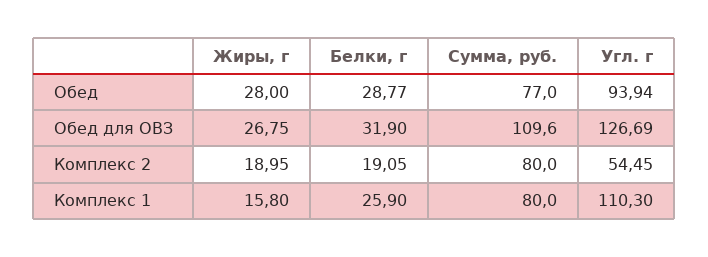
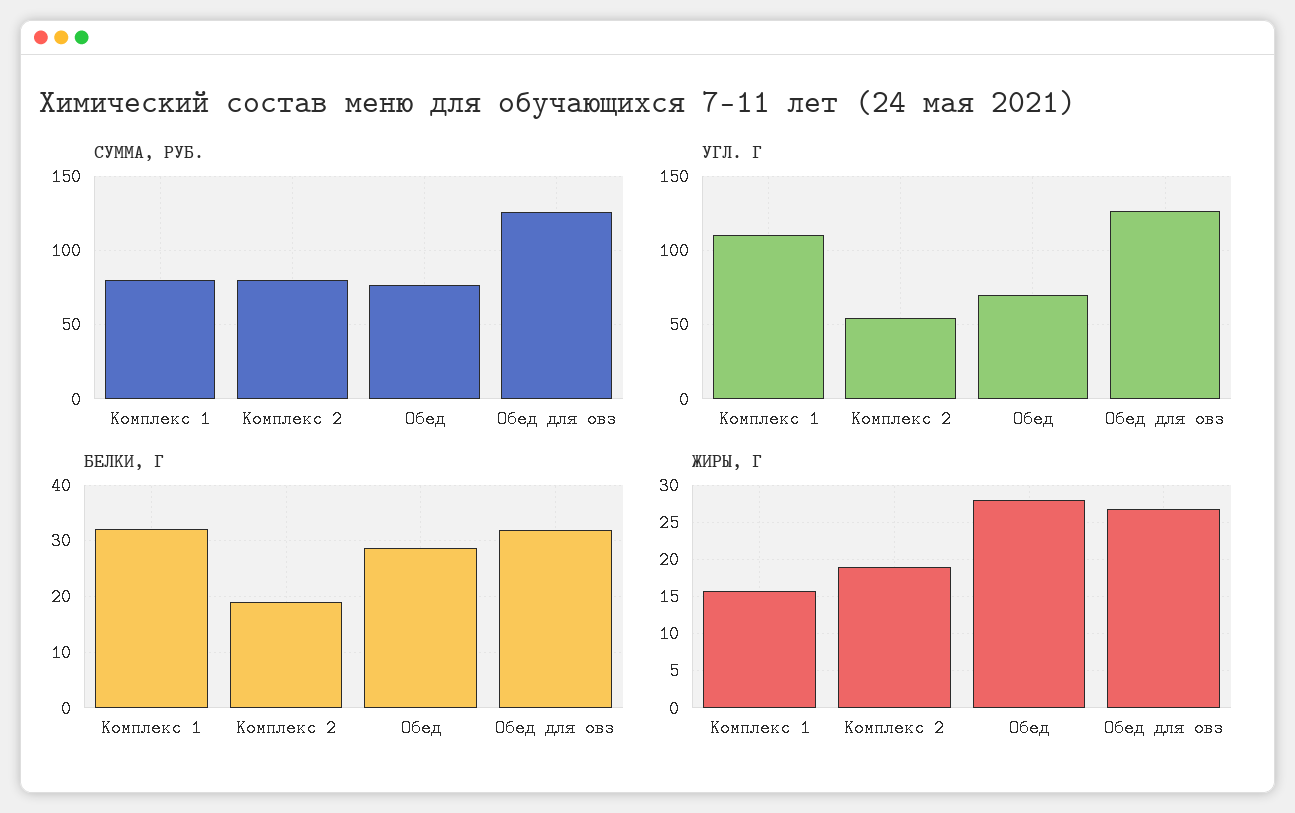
Угл. г, Обед: 93.94 -> 70
Сумма, руб., Обед для ОВЗ: 109.6 -> 125
Белки, г, Комплекс 1: 25.9 -> 32

